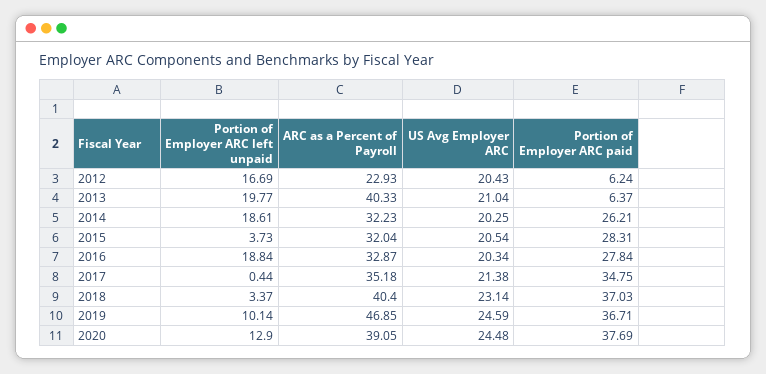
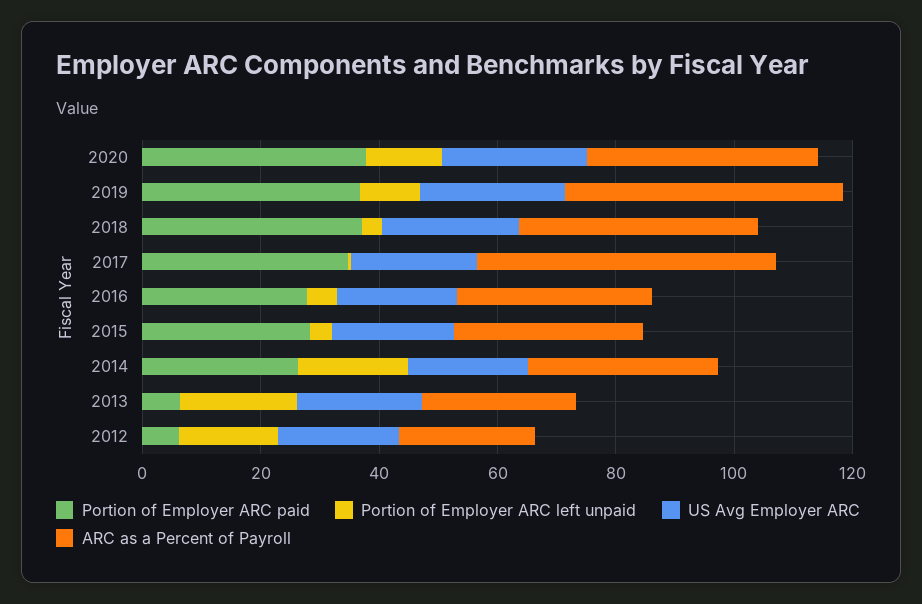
ARC as a Percent of Payroll, 2013: 40.33 -> 25
Portion of Employer ARC left unpaid, 2016: 18.84 -> 5
ARC as a Percent of Payroll, 2017: 35.18 -> 50

